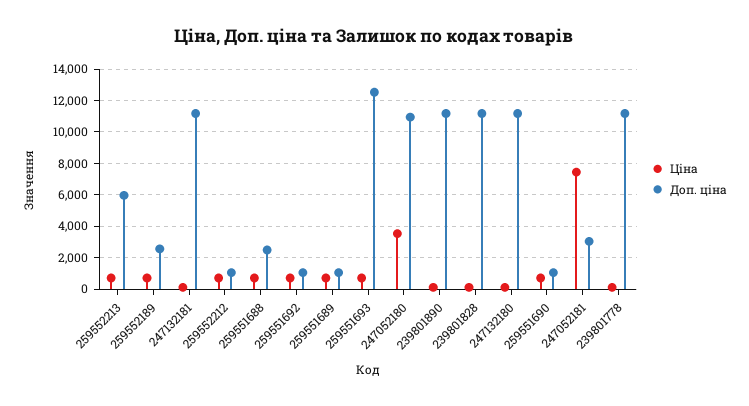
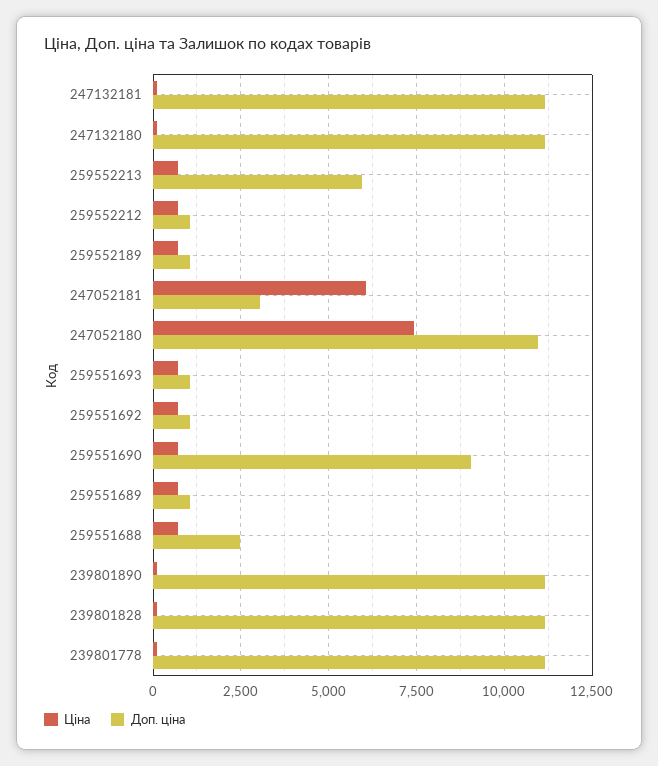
Доп. ціна, 259552189: 2500 -> 1000
Доп. ціна, 259551693: 12500 -> 1000
Ціна, 247052180: 3500 -> 7500
Доп. ціна, 259551690: 1000 -> 9000
Ціна, 247052181: 7500 -> 6000

